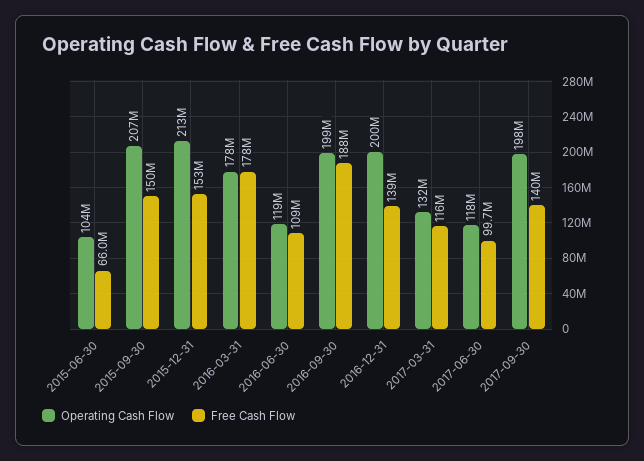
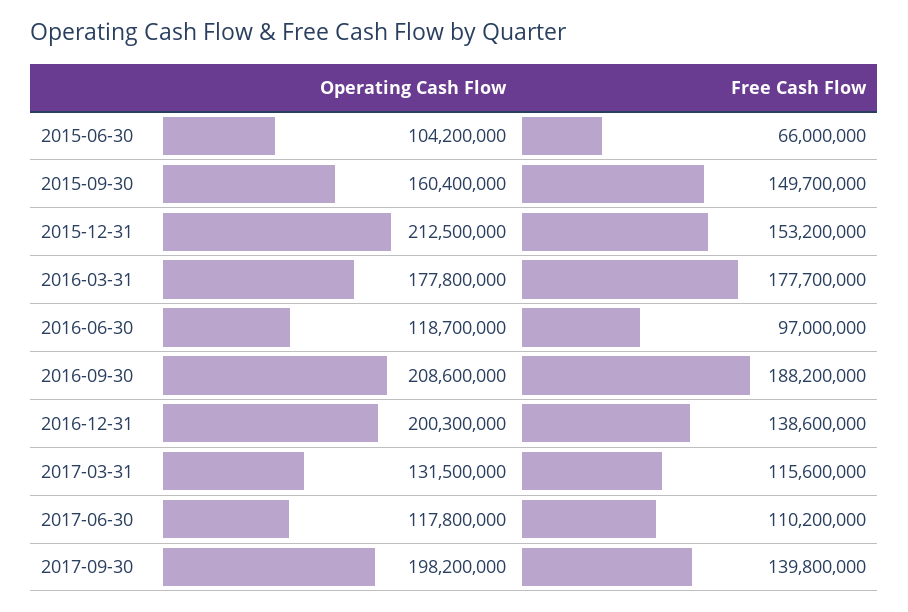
Operating Cash Flow, 2015-09-30: 207000000 -> 160400000
Free Cash Flow, 2016-06-30: 109000000 -> 97000000
Operating Cash Flow, 2016-09-30: 199000000 -> 208600000
Free Cash Flow, 2017-06-30: 99700000 -> 110200000

